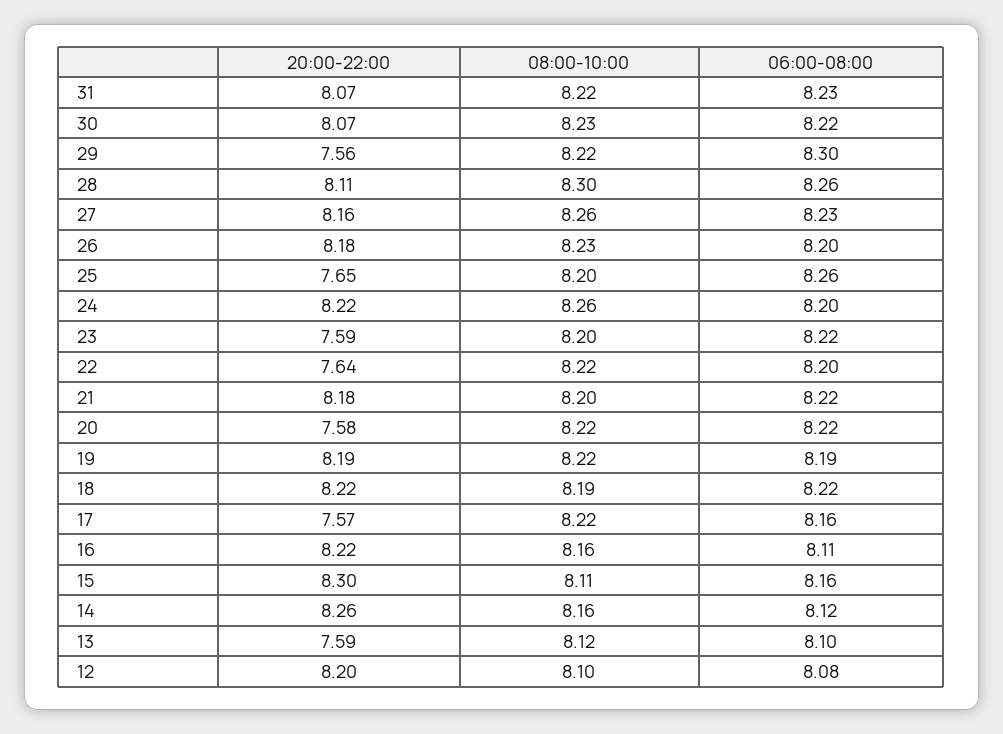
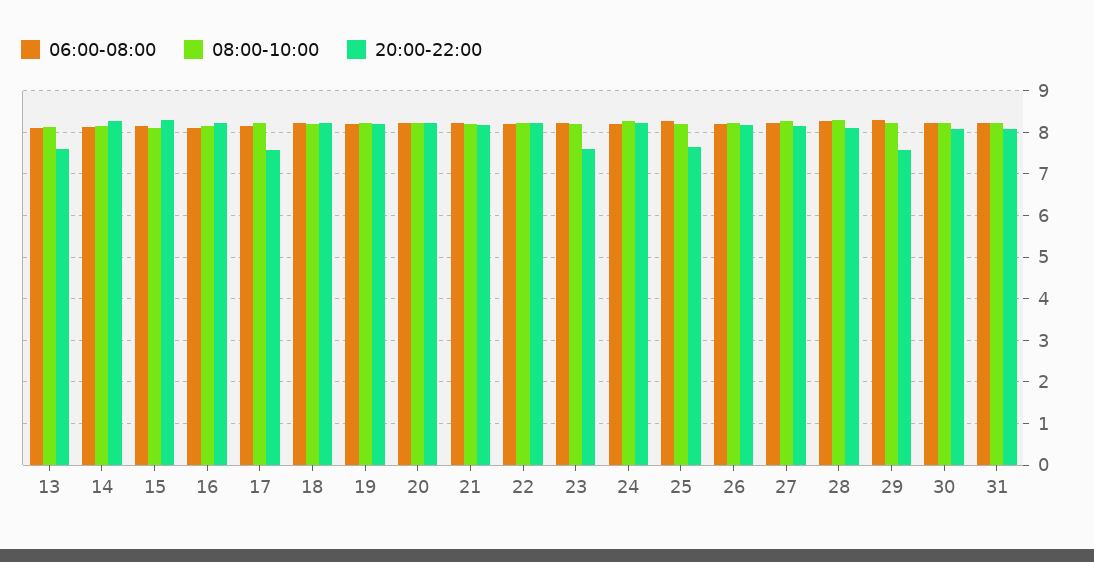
20:00-22:00, 22: 7.64 -> 8.2
20:00-22:00, 20: 7.58 -> 8.2
20:00-22:00, 12: 8.2 -> none
08:00-10:00, 12: 8.1 -> none
06:00-08:00, 12: 8.08 -> none

